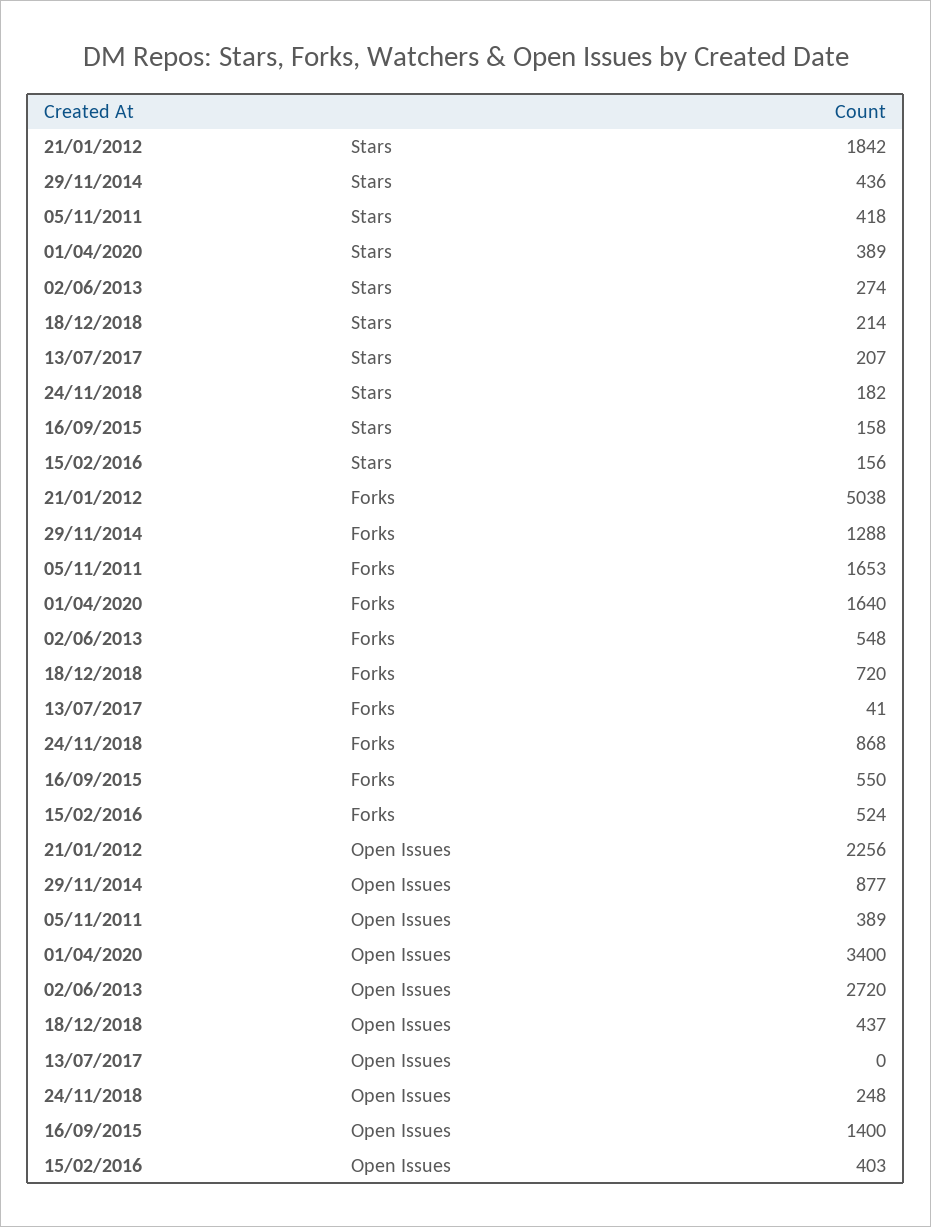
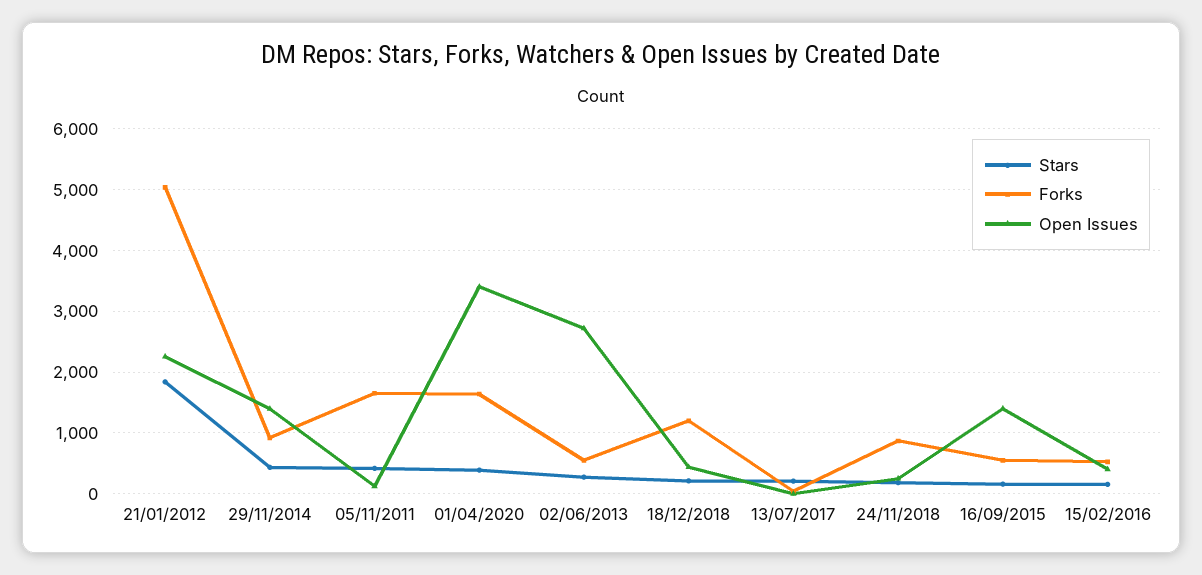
Forks, 29/11/2014: 1288 -> 900
Forks, 18/12/2018: 720 -> 1200
Open Issues, 29/11/2014: 877 -> 1400
Open Issues, 05/11/2011: 389 -> 100

